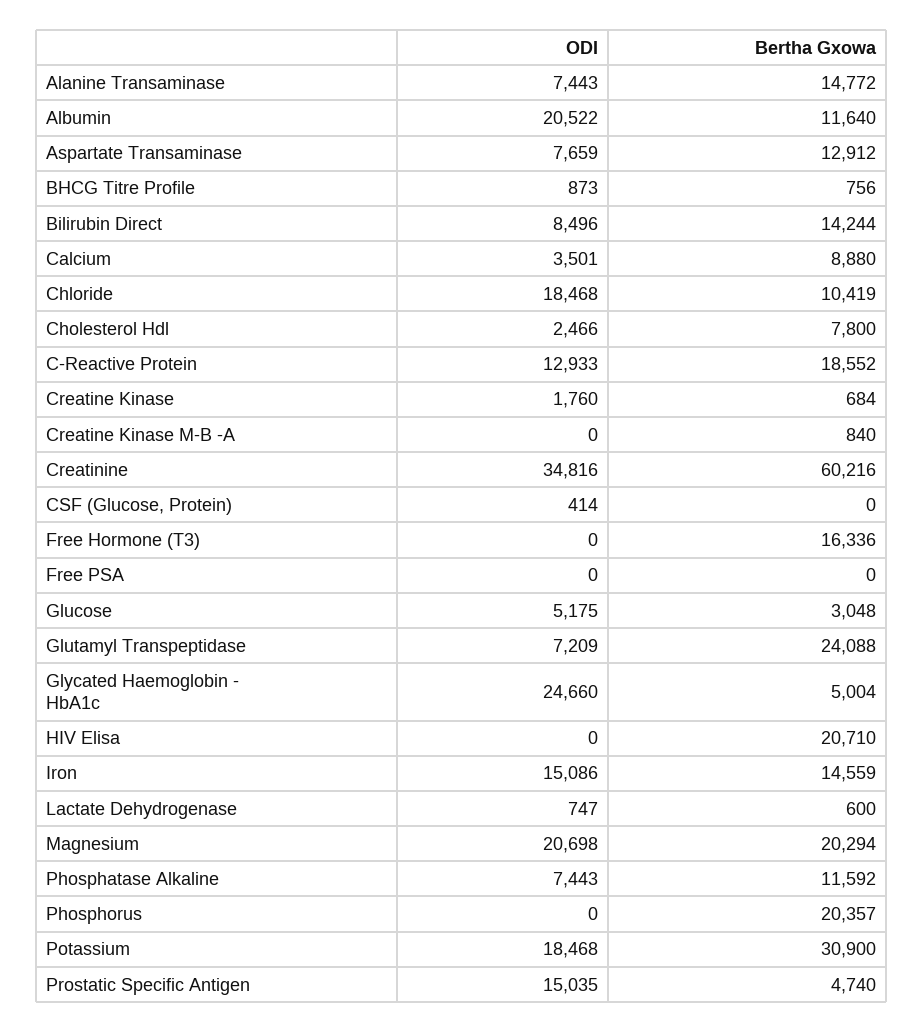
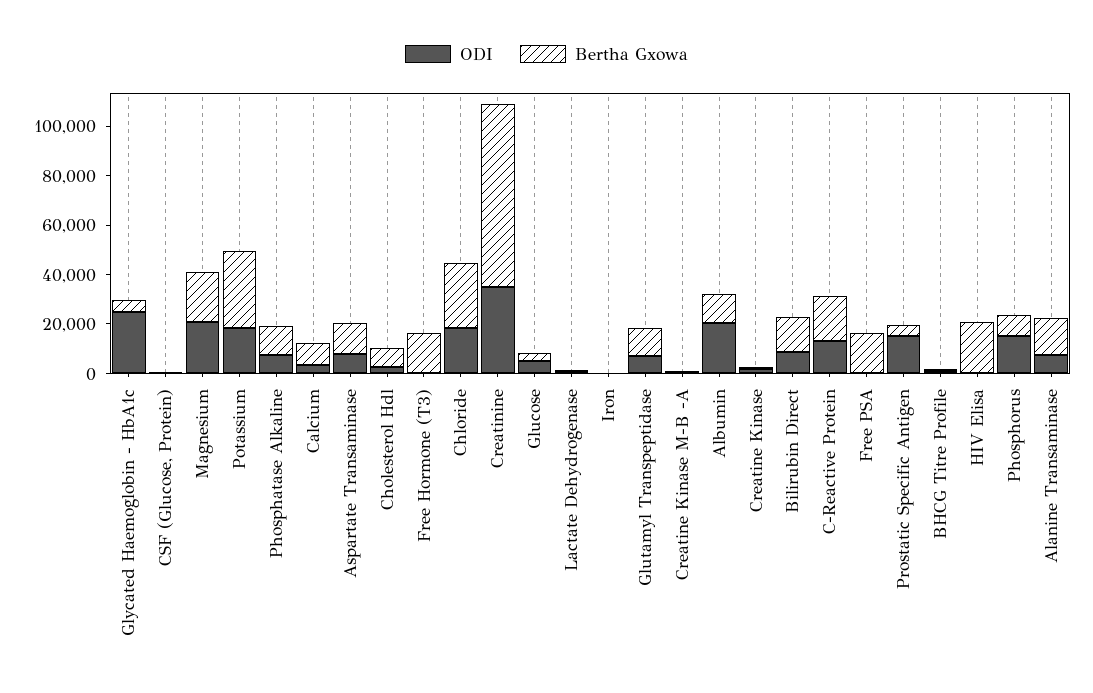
Bertha Gxowa, Chloride: 10419 -> 25000
Bertha Gxowa, Creatinine: 60216 -> 75000
Bertha Gxowa, Free PSA: 0 -> 15000
Bertha Gxowa, Glutamyl Transpeptidase: 24088 -> 10000
ODI, Iron: 15086 -> 0
Bertha Gxowa, Iron: 14559 -> 0
ODI, Phosphorus: 0 -> 15000
Bertha Gxowa, Phosphorus: 20357 -> 10000

